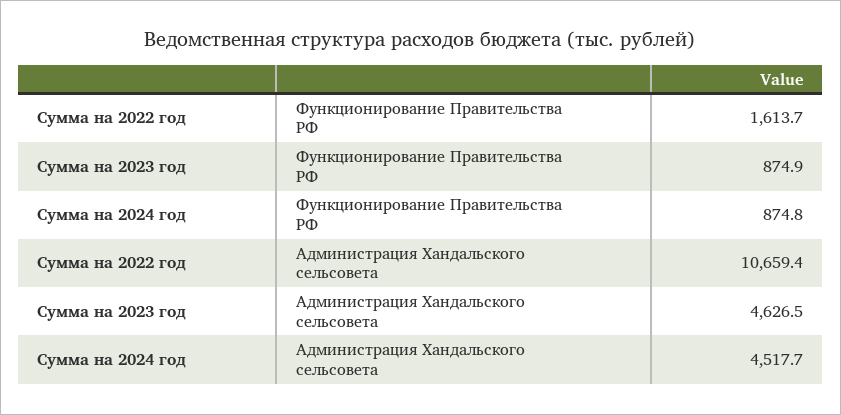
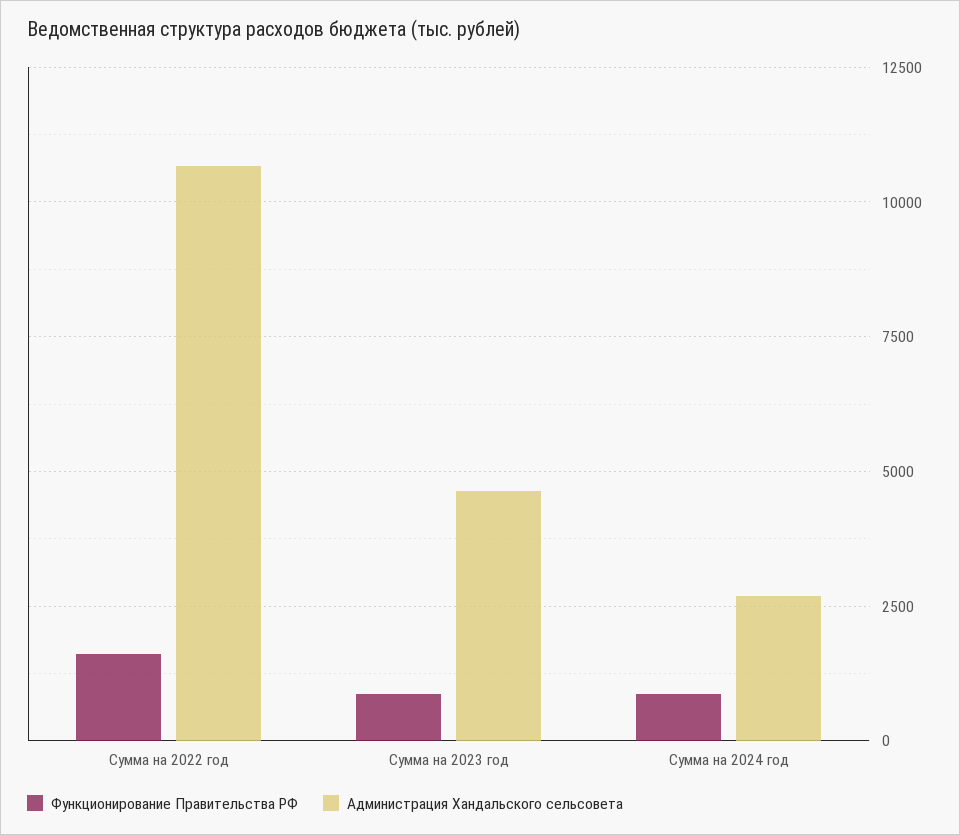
Администрация Хандальского сельсовета, Сумма на 2024 год: 4517.7 -> 2750

